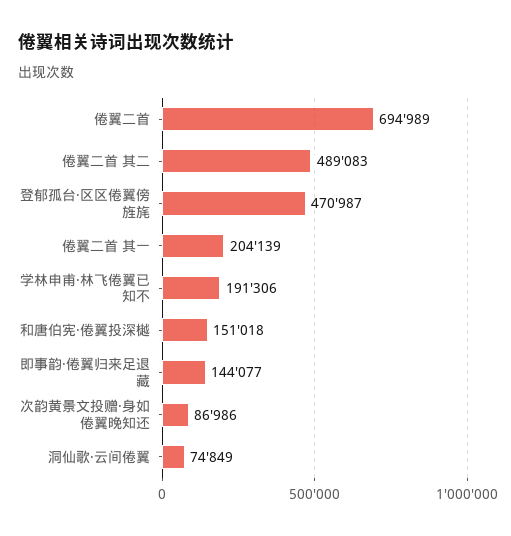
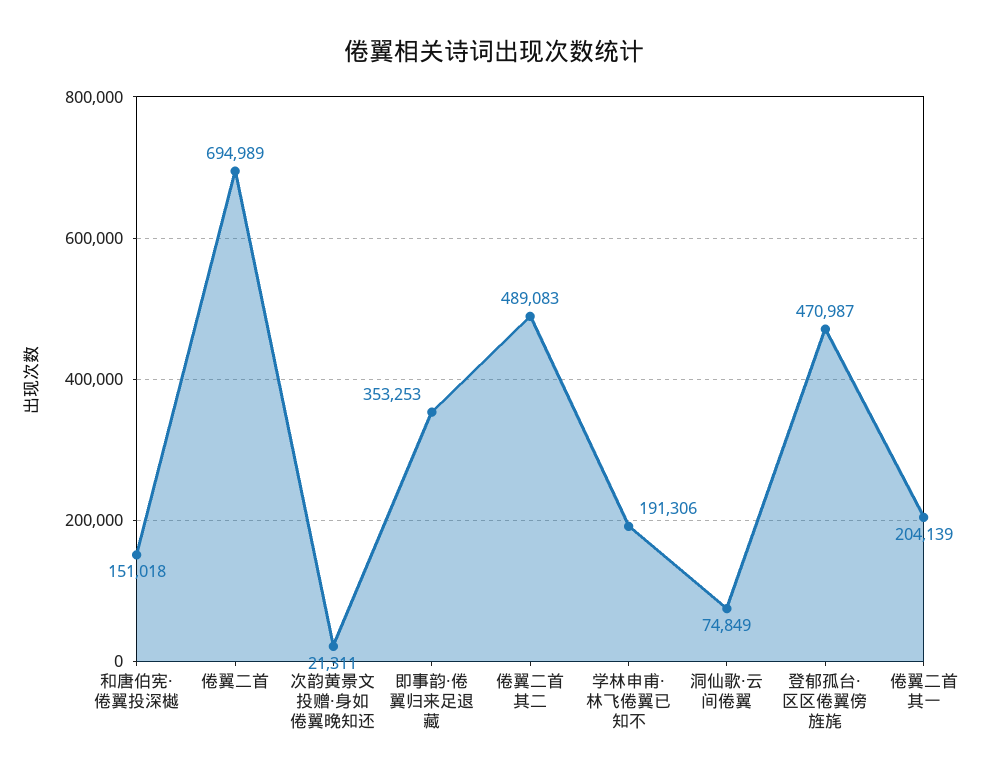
即事韵·倦翼归来足退藏: 144077 -> 353253
次韵黄景文投赠·身如倦翼晚知还: 86986 -> 21311

